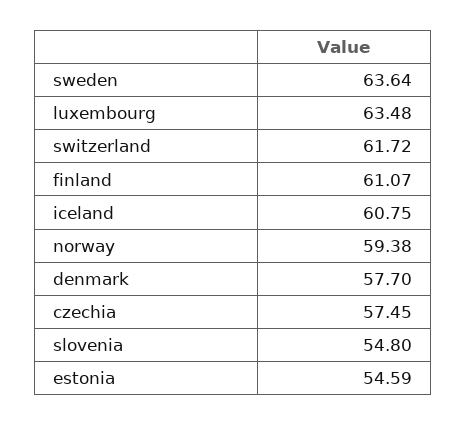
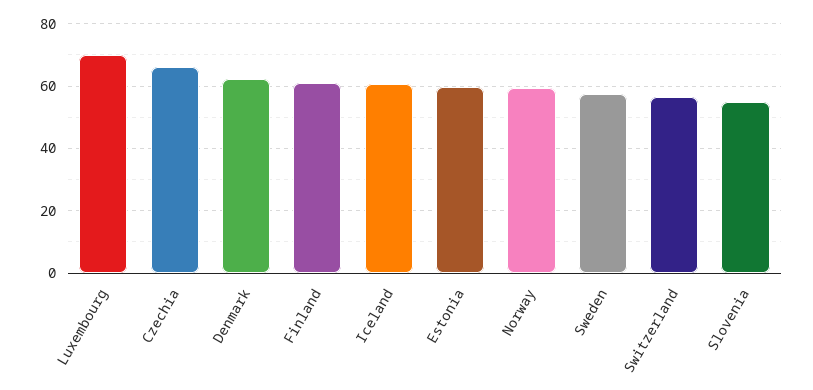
sweden: 63.64 -> 58
luxembourg: 63.48 -> 70
switzerland: 61.72 -> 56
denmark: 57.7 -> 62
czechia: 57.45 -> 66
estonia: 54.59 -> 60

